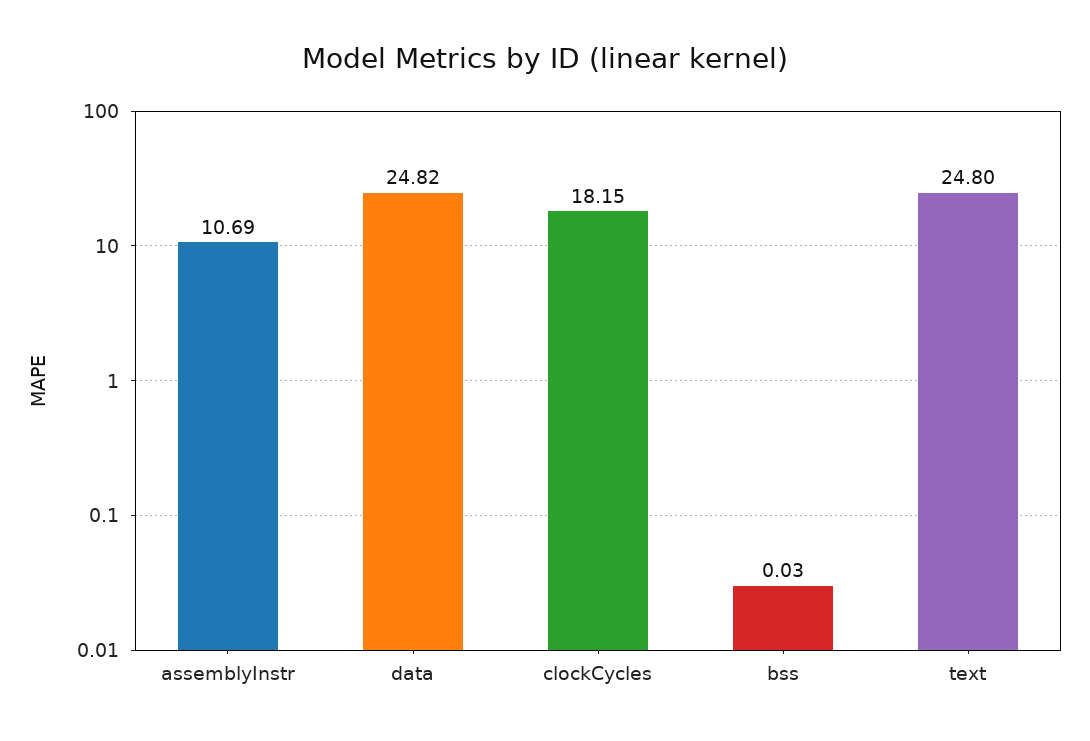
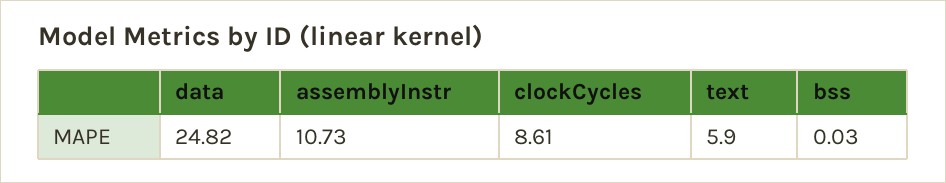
assemblyInstr: 10.69 -> 10.73
clockCycles: 18.15 -> 8.61
text: 24.8 -> 5.9

